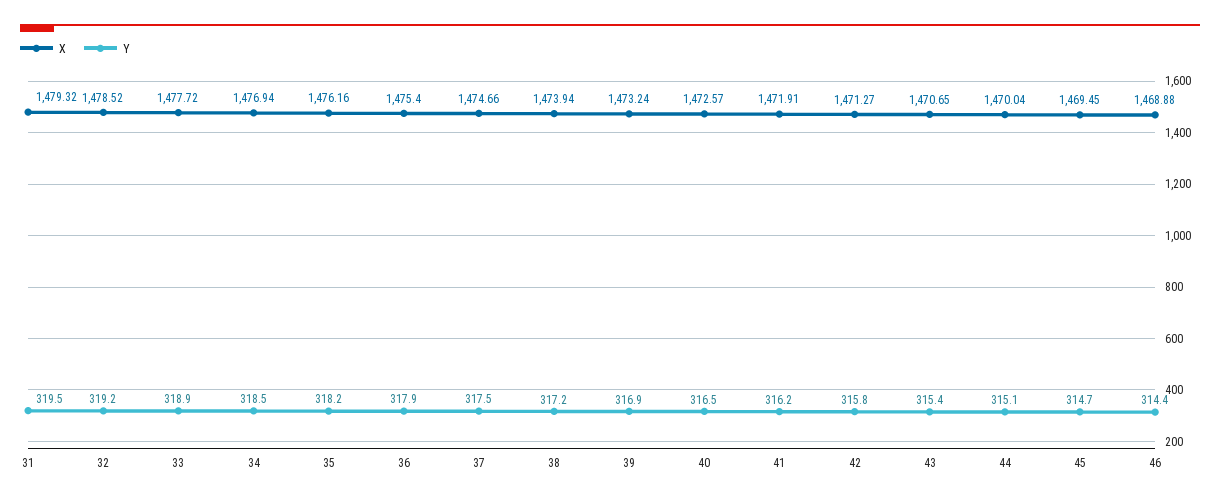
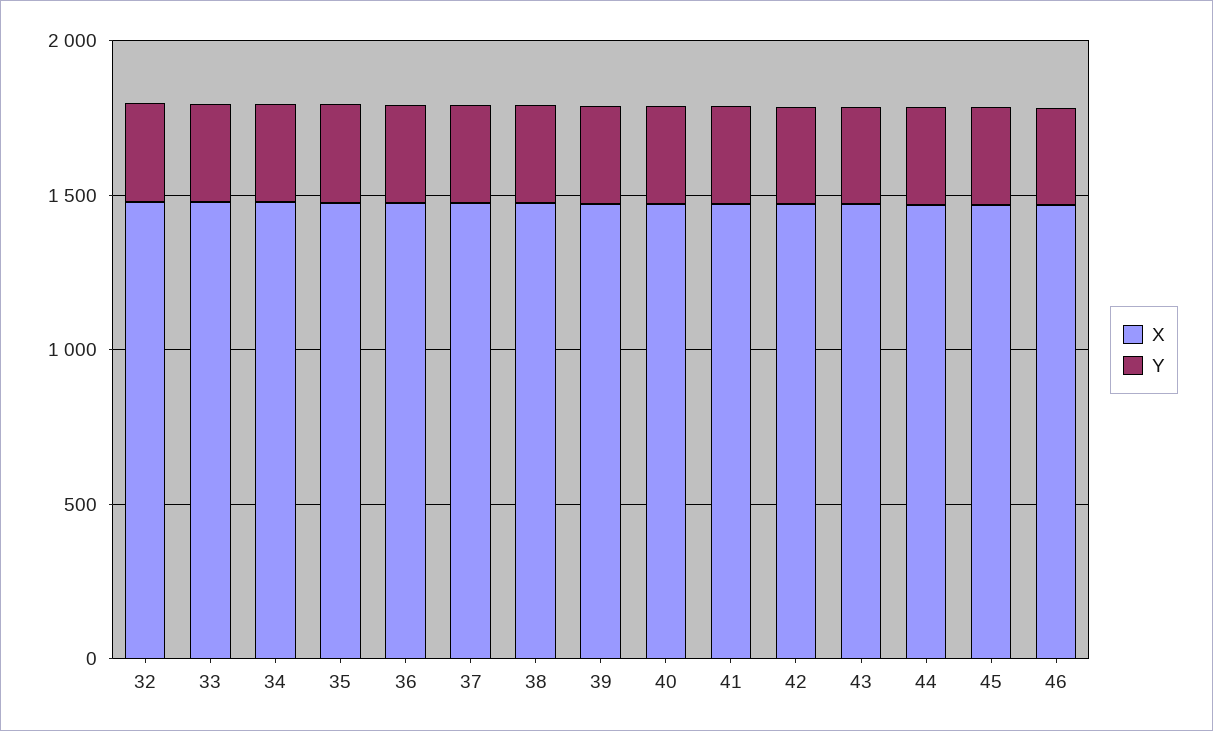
X, 31: 1479.32 -> none
Y, 31: 319.5 -> none

